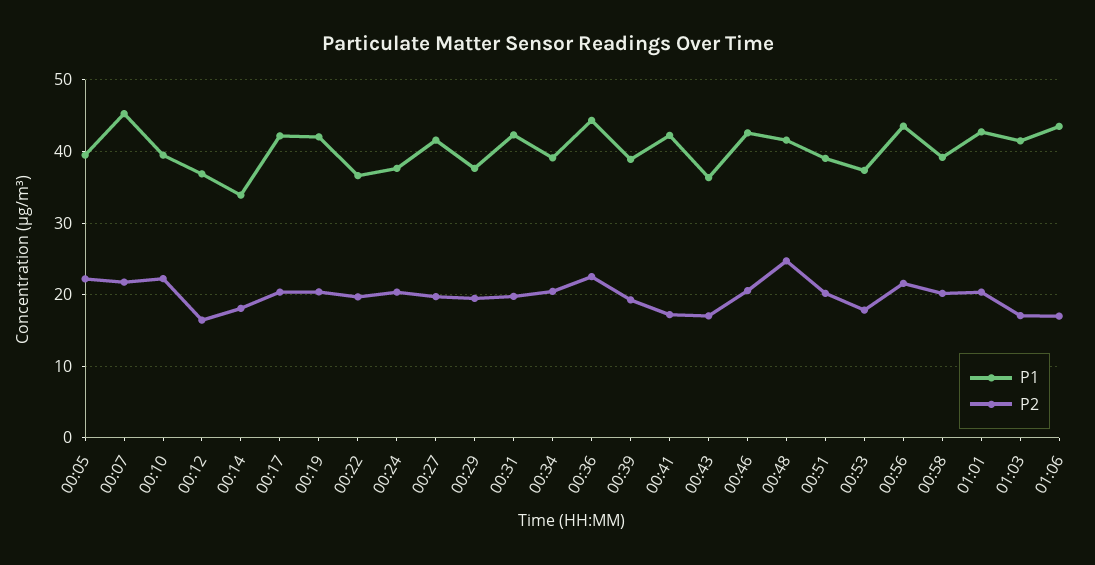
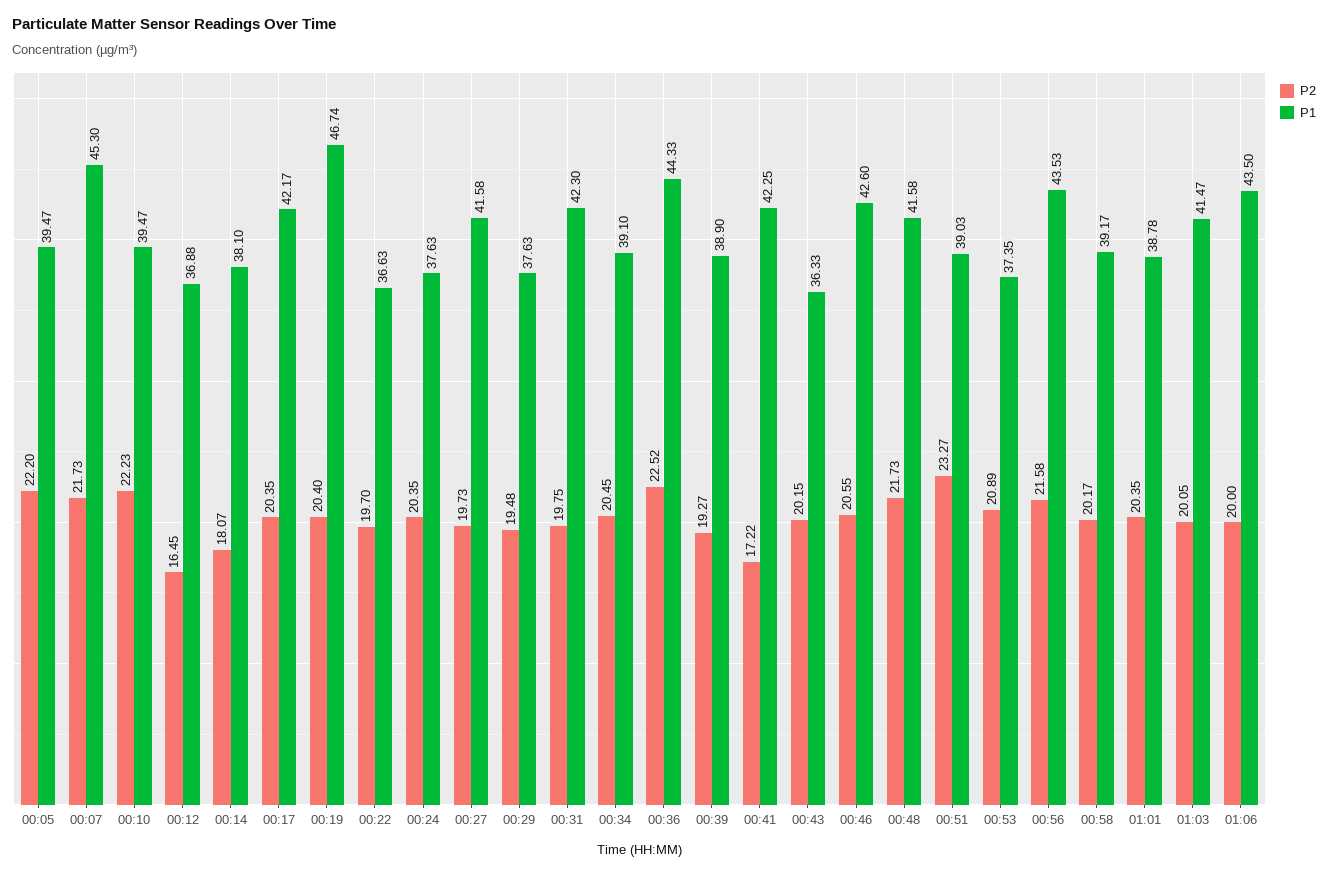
P1, 00:14: 34 -> 38.1
P1, 00:19: 42 -> 46.74
P2, 00:43: 17 -> 20.15
P2, 00:48: 25 -> 21.73
P2, 00:51: 20 -> 23.27
P2, 00:53: 18 -> 20.89
P1, 01:01: 43 -> 38.78
P2, 01:03: 17 -> 20.05
P2, 01:06: 17 -> 20

